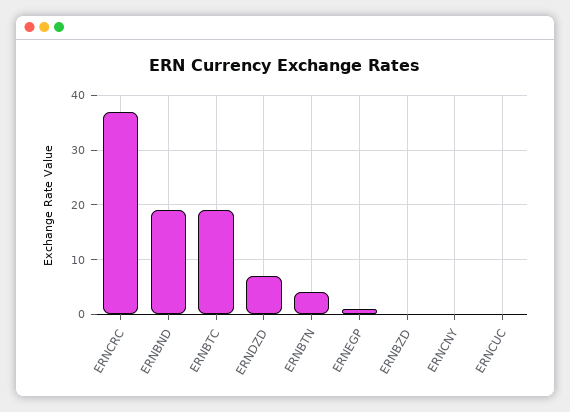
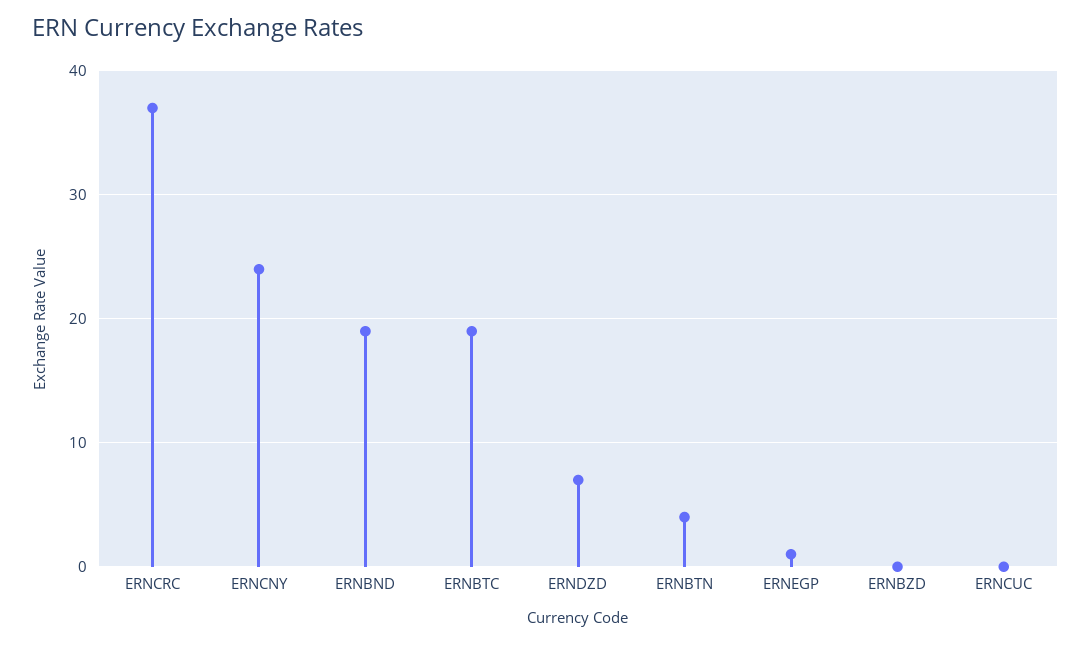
ERNCNY: 0 -> 24

